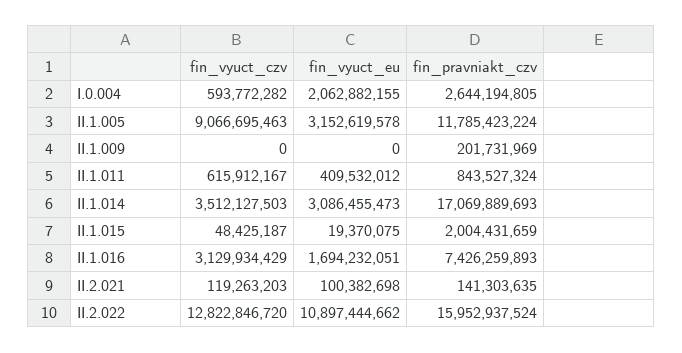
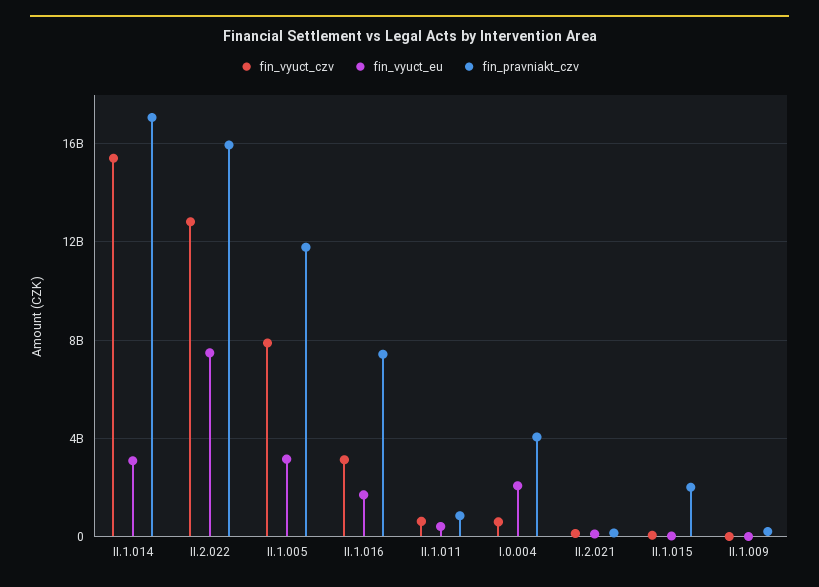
fin_pravniakt_czv, I.0.004: 2644194805 -> 4000000000
fin_vyuct_czv, II.1.005: 9066695463 -> 8000000000
fin_vyuct_czv, II.1.014: 3512127503 -> 15500000000
fin_vyuct_eu, II.2.022: 10897444662 -> 7500000000

